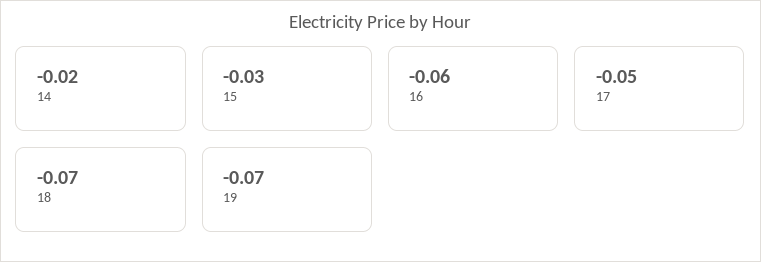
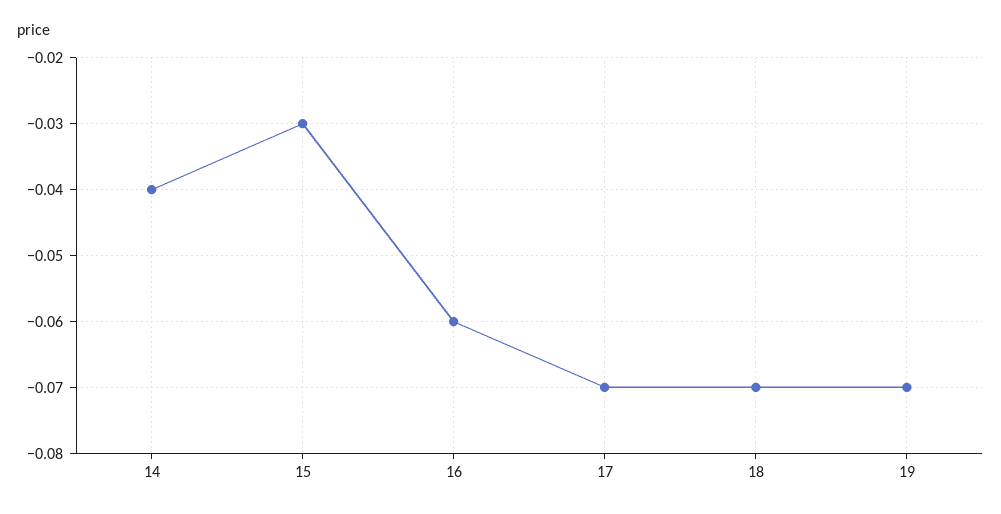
14: -0.02 -> -0.04
17: -0.05 -> -0.07

